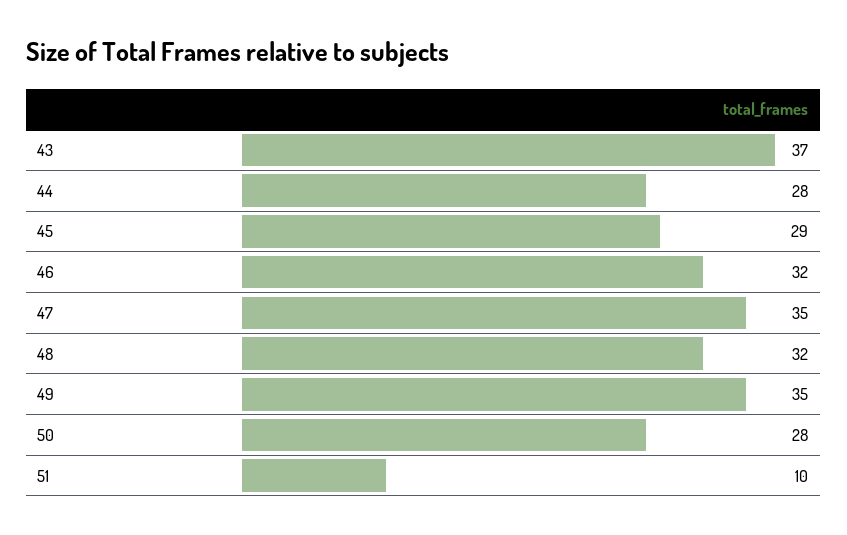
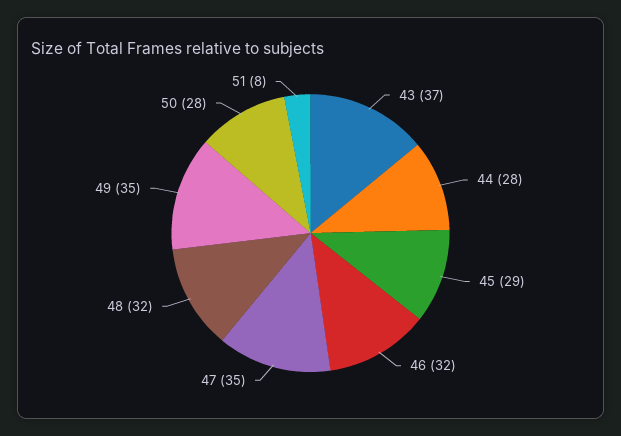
51: 10 -> 8

